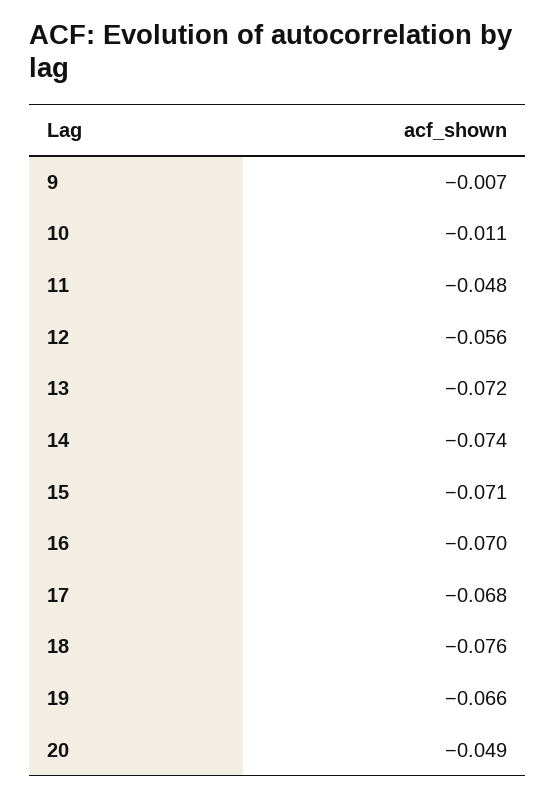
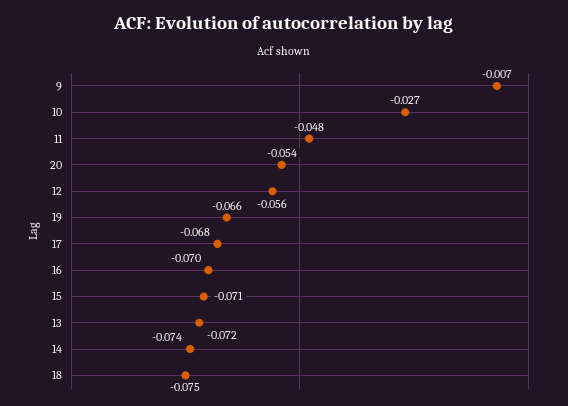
10: -0.011 -> -0.027
18: -0.076 -> -0.075
20: -0.049 -> -0.054

